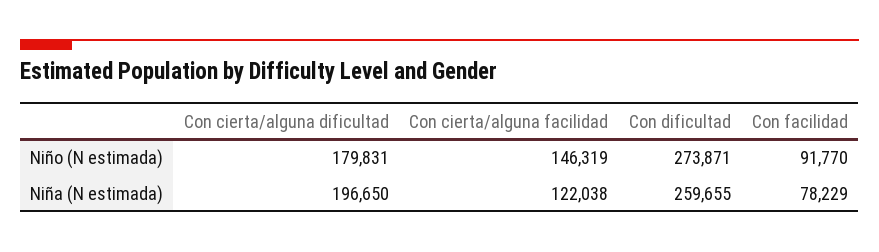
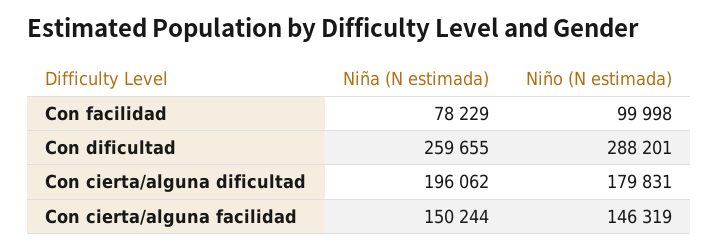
Con dificultad, Niño (N estimada): 273871 -> 288201
Con facilidad, Niño (N estimada): 91770 -> 99998
Con cierta/alguna dificultad, Niña (N estimada): 196650 -> 196062
Con cierta/alguna facilidad, Niña (N estimada): 122038 -> 150244

